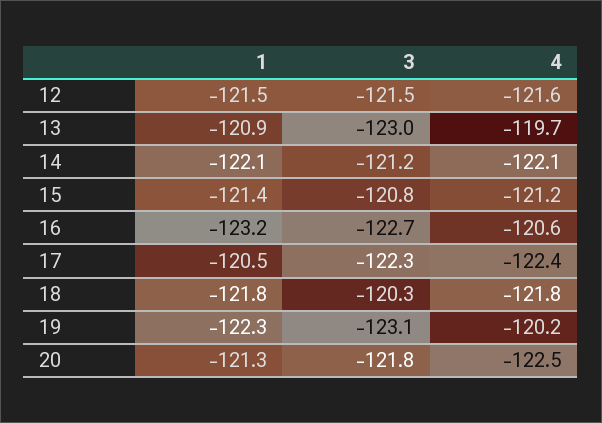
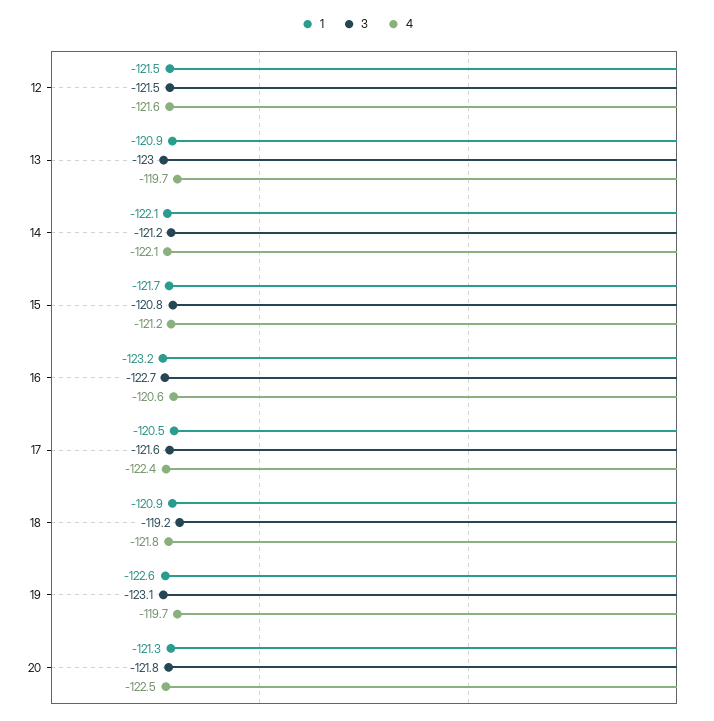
1, 15: -121.4 -> -121.7
3, 17: -122.3 -> -121.6
1, 18: -121.8 -> -120.9
3, 18: -120.3 -> -119.2
1, 19: -122.3 -> -122.6
4, 19: -120.2 -> -119.7

